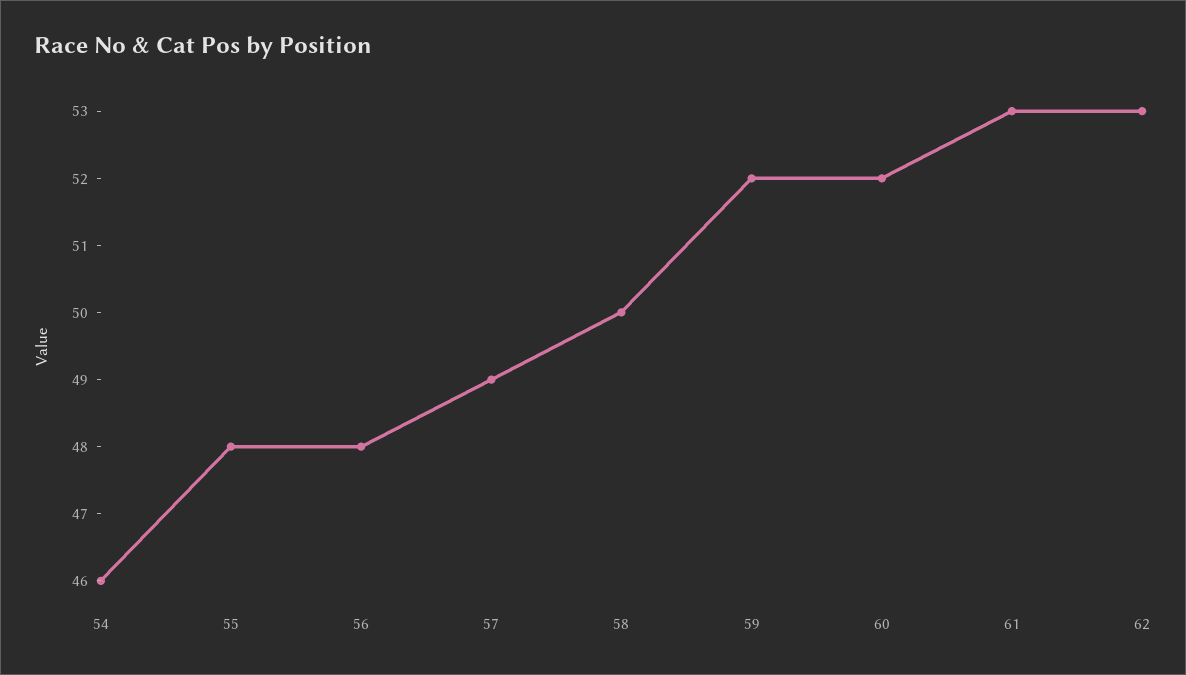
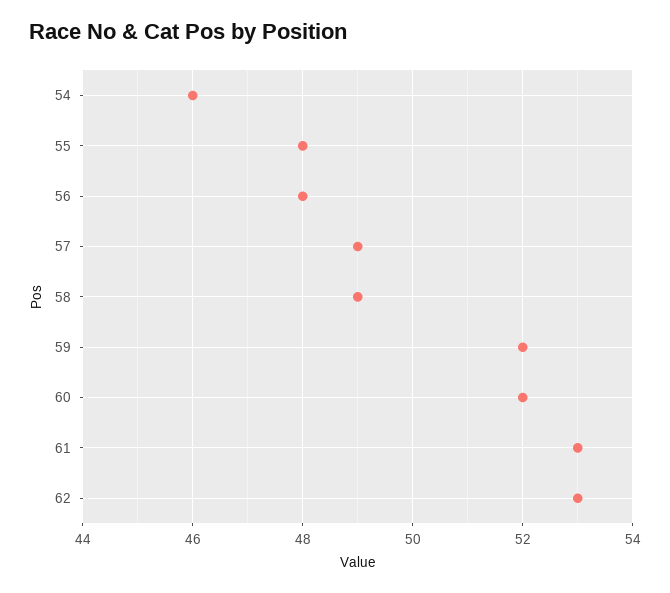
58: 50 -> 49

